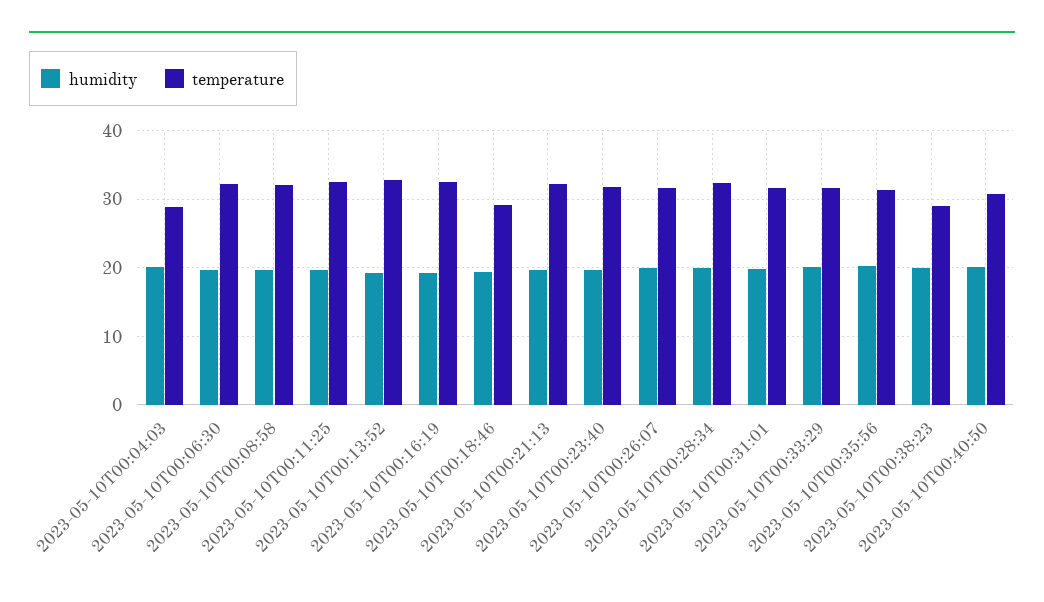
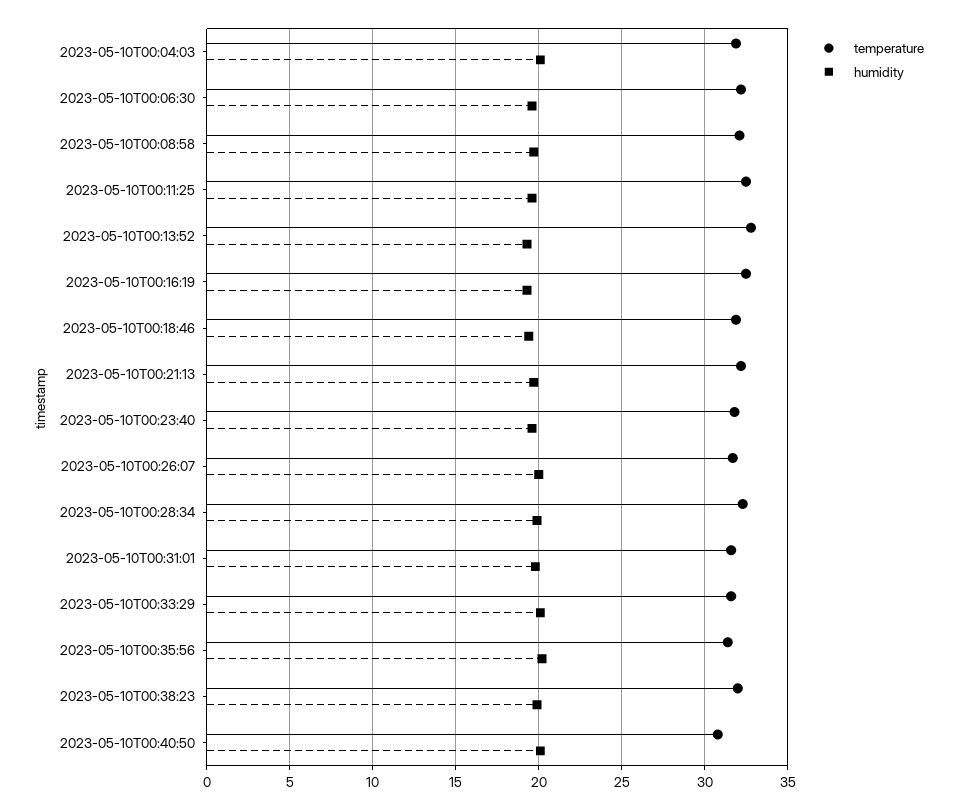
temperature, 2023-05-10T00:04:03: 29 -> 32
temperature, 2023-05-10T00:18:46: 29 -> 32
temperature, 2023-05-10T00:38:23: 29 -> 32

